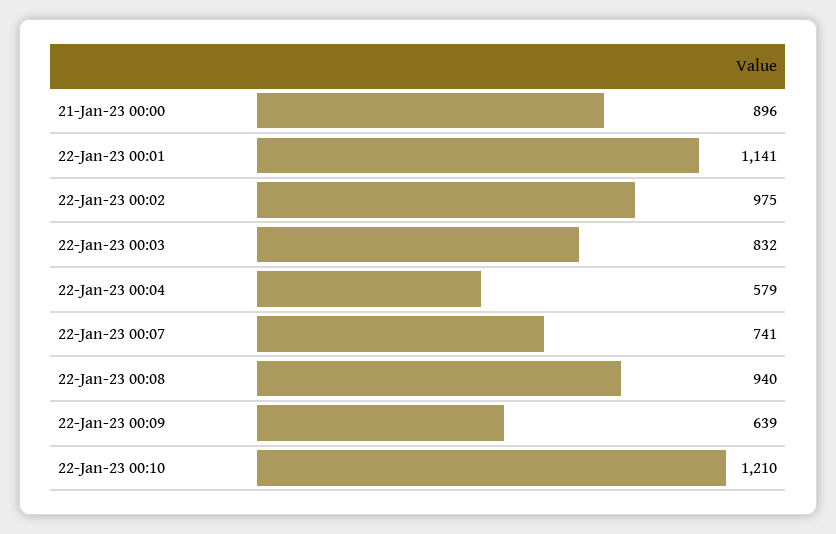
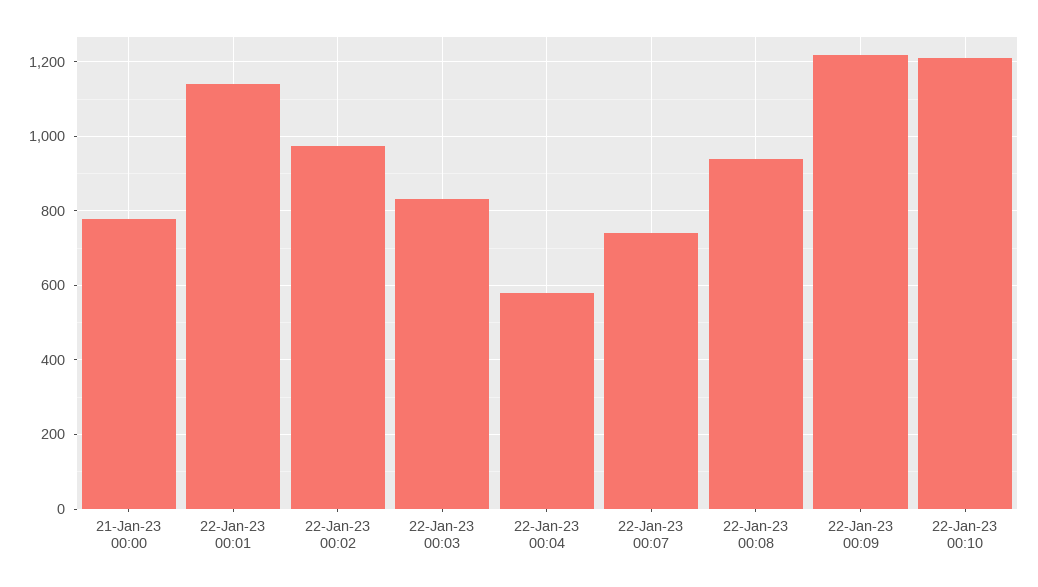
21-Jan-23 00:00: 896 -> 780
22-Jan-23 00:09: 639 -> 1220

